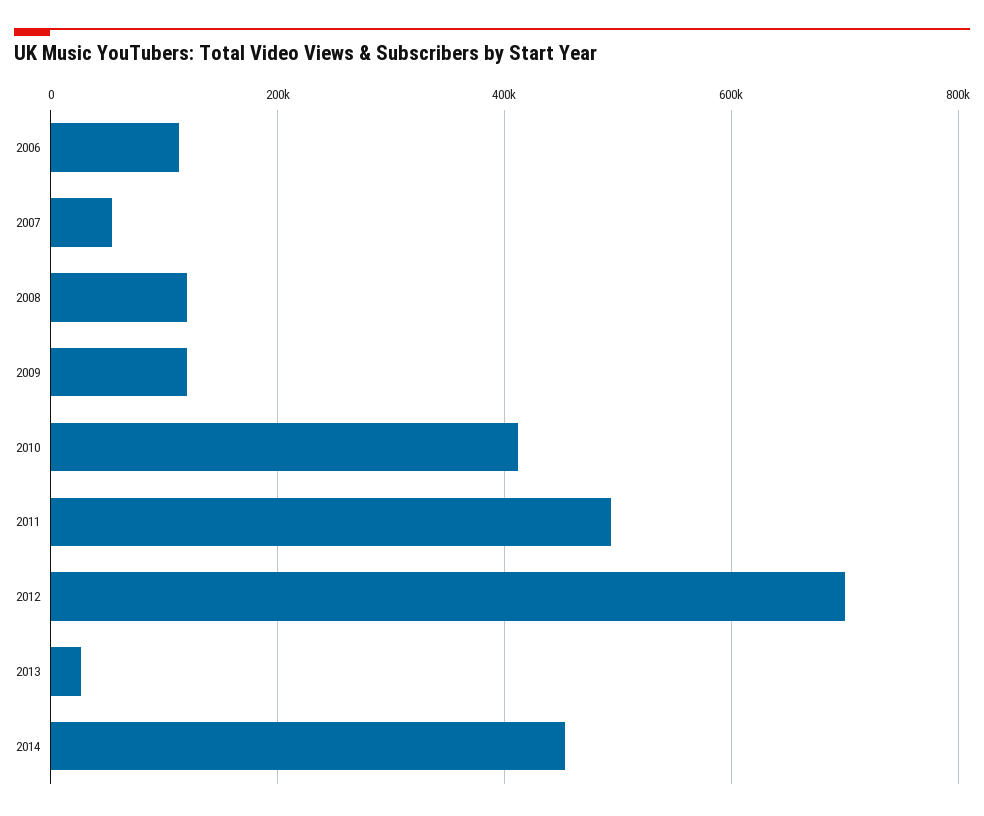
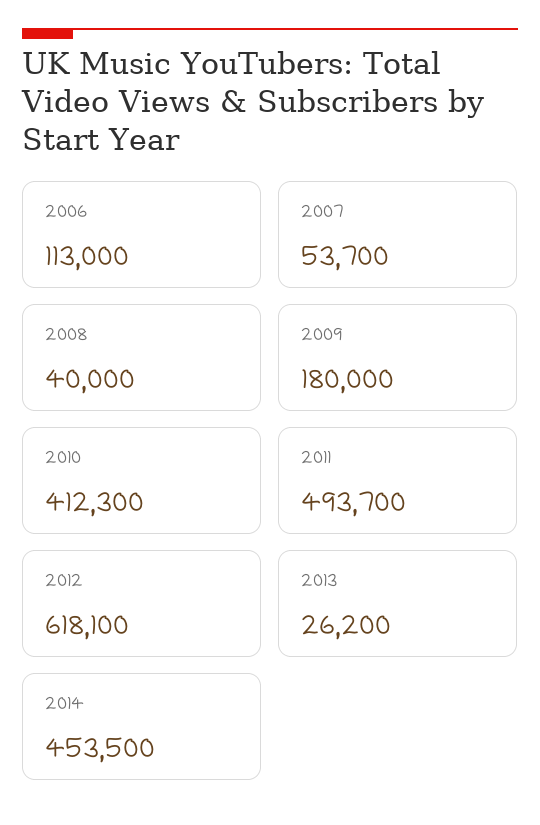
2008: 120000 -> 40000
2009: 120000 -> 180000
2012: 700000 -> 618100

